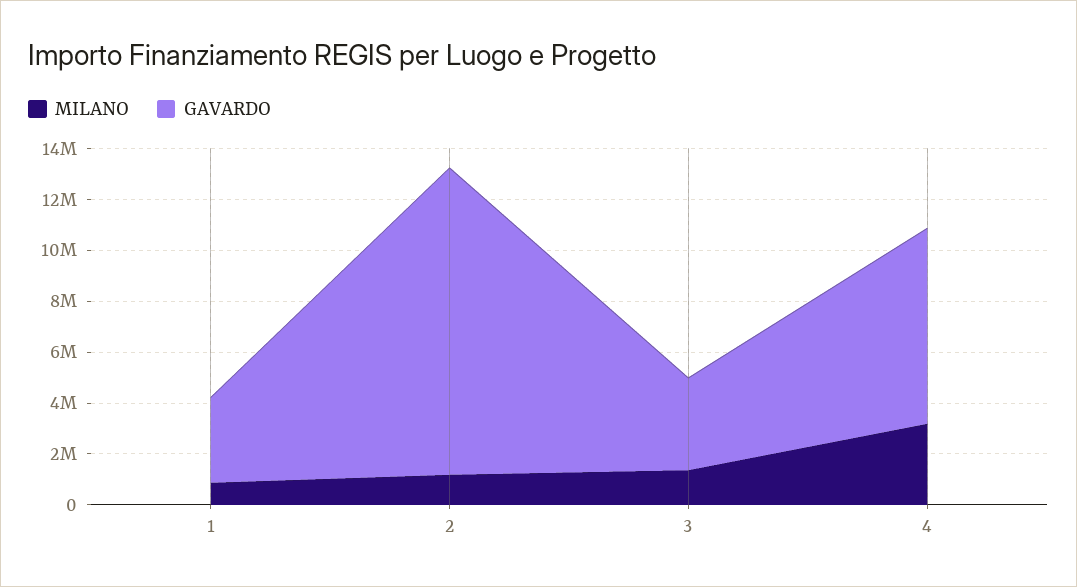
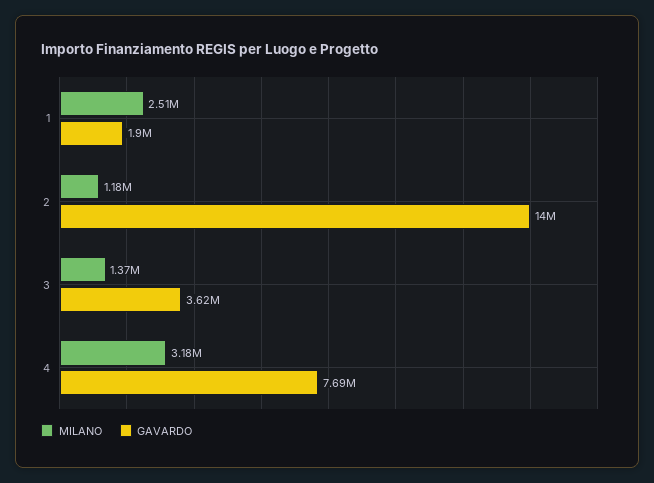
MILANO, 1: 1000000 -> 2510000
GAVARDO, 1: 3500000 -> 1900000
GAVARDO, 2: 12000000 -> 14000000

